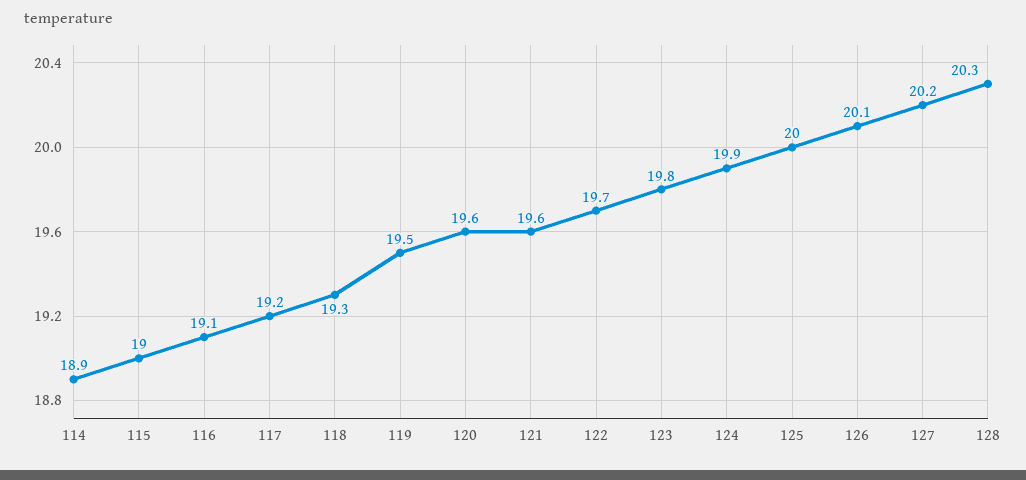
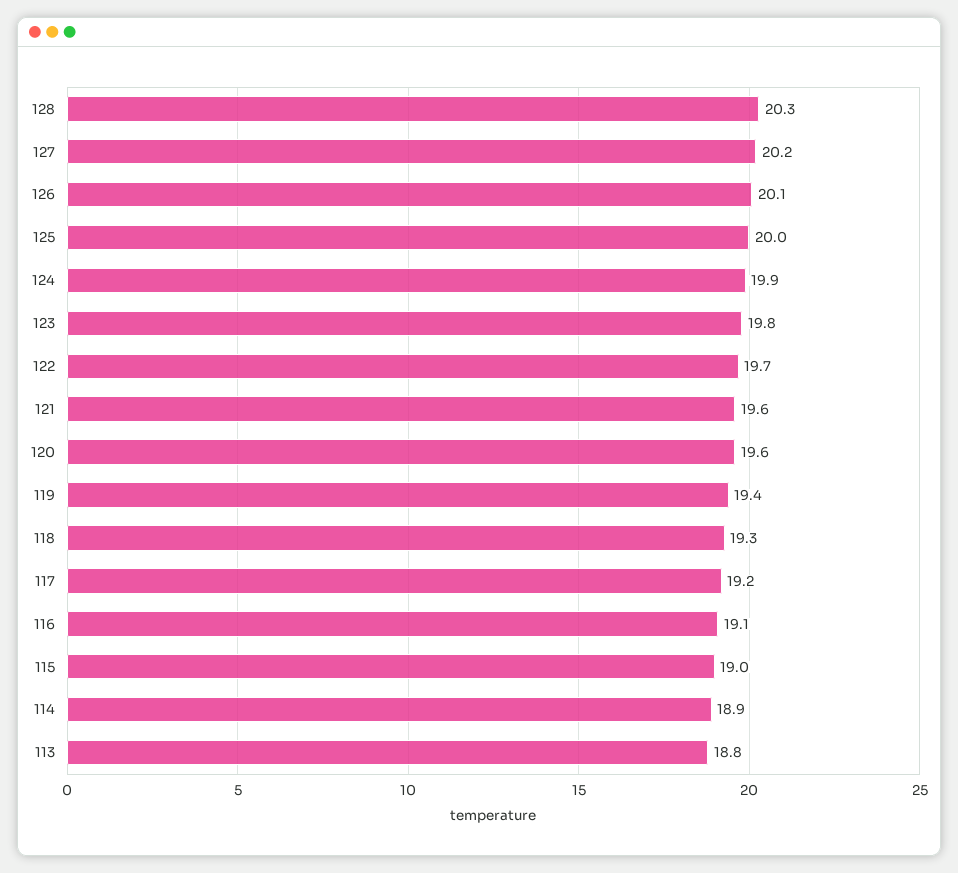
119: 19.5 -> 19.4
113: none -> 18.8

